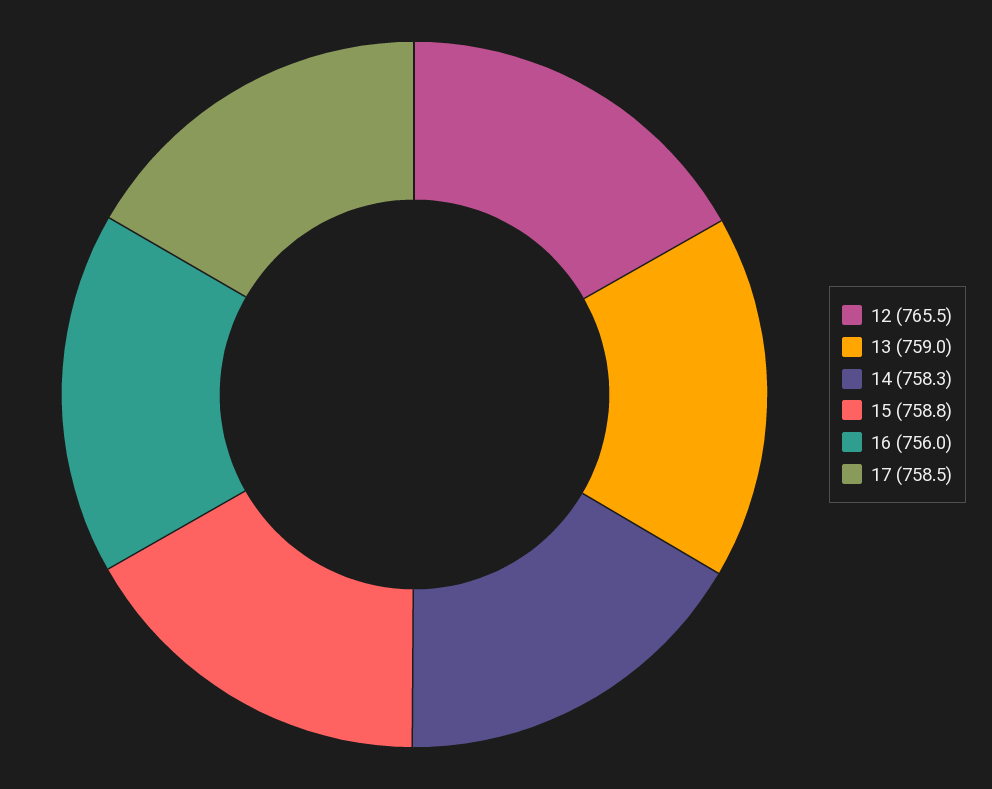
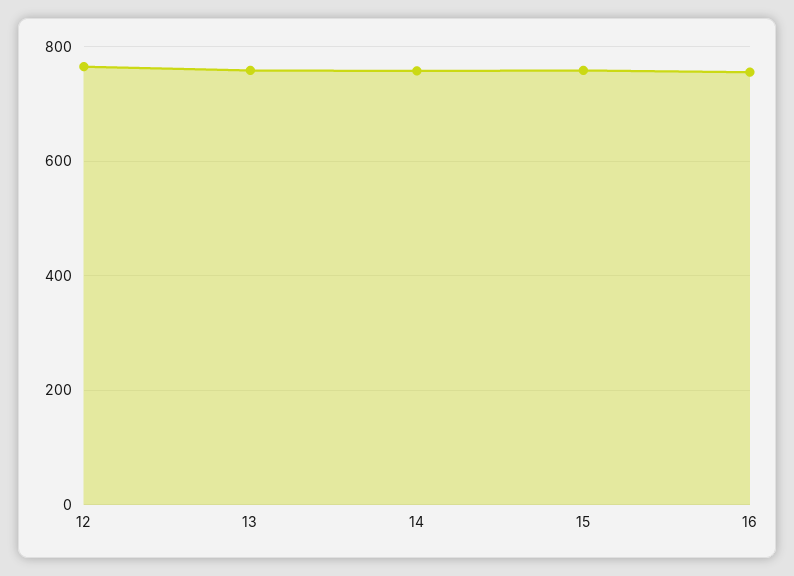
17: 758.5 -> none

